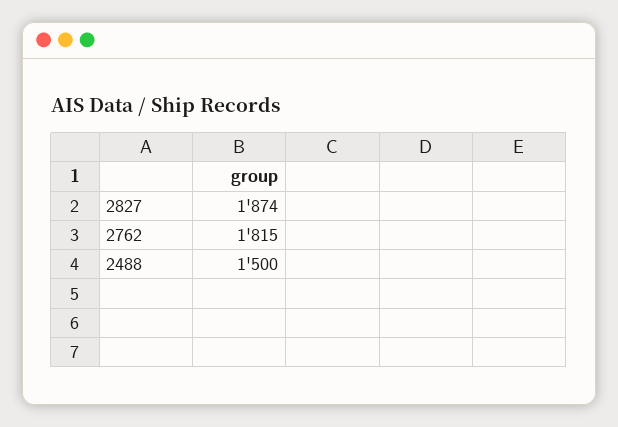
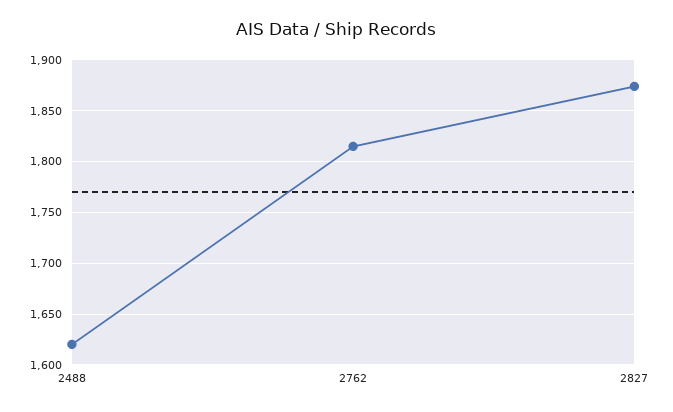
2488: 1500 -> 1620

